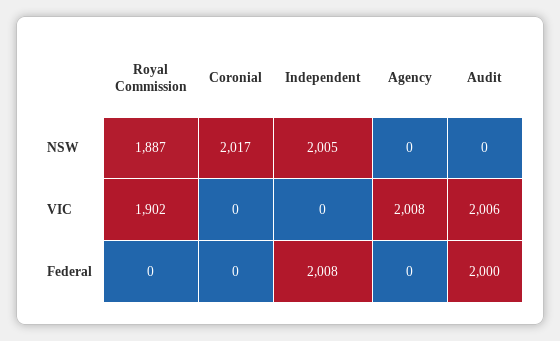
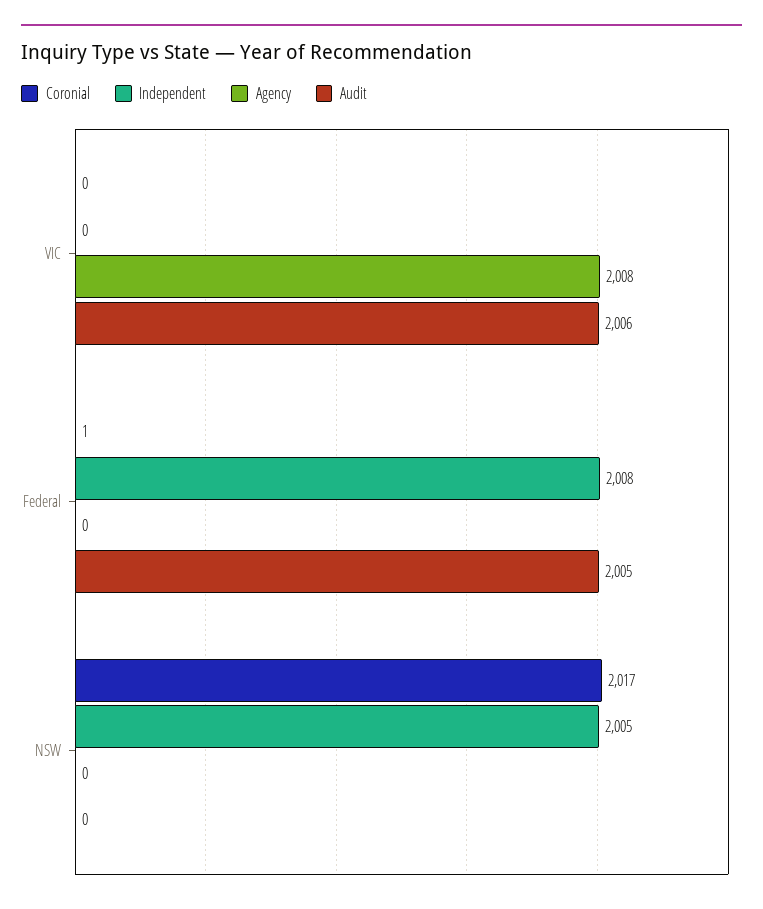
Royal Commission, NSW: 1887 -> none
Royal Commission, VIC: 1902 -> none
Royal Commission, Federal: 0 -> none
Coronial, Federal: 0 -> 1
Audit, Federal: 2000 -> 2005

